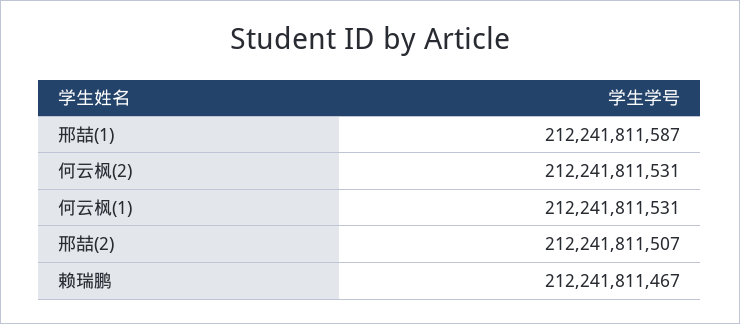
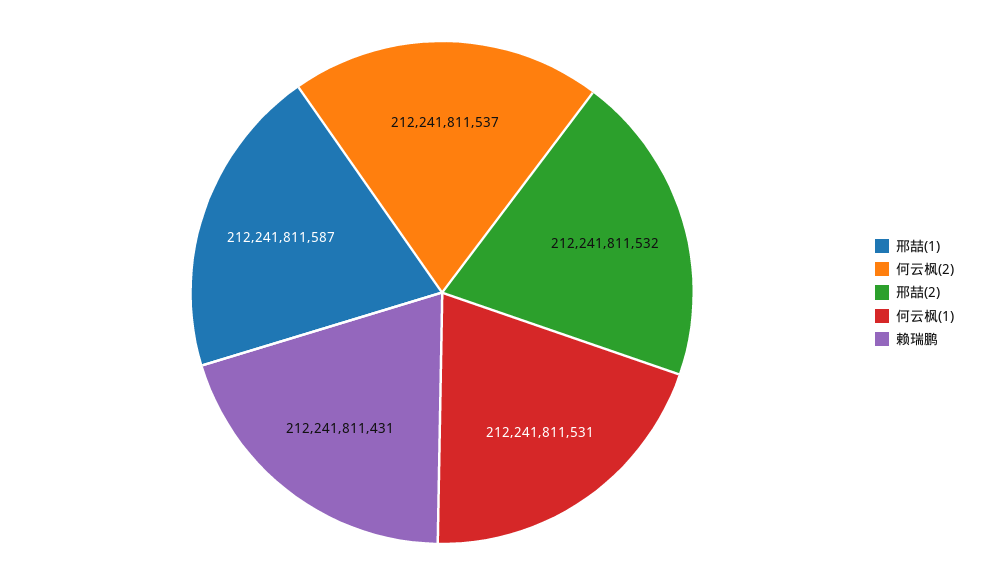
何云枫(2): 212241811531 -> 212241811537
邢喆(2): 212241811507 -> 212241811532
赖瑞鹏: 212241811467 -> 212241811431

